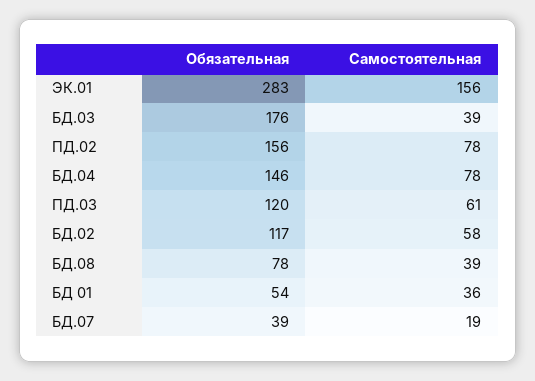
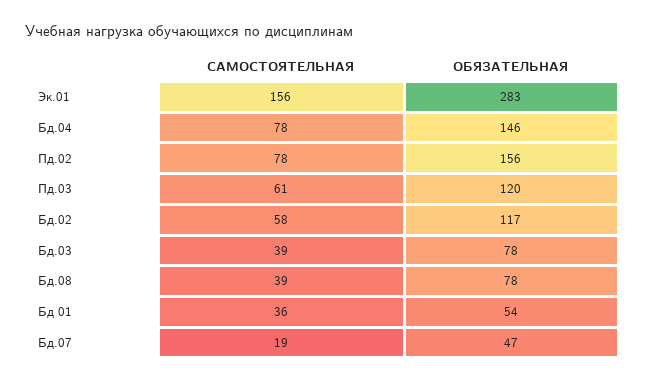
Обязательная, БД.03: 176 -> 78
Обязательная, БД.07: 39 -> 47

